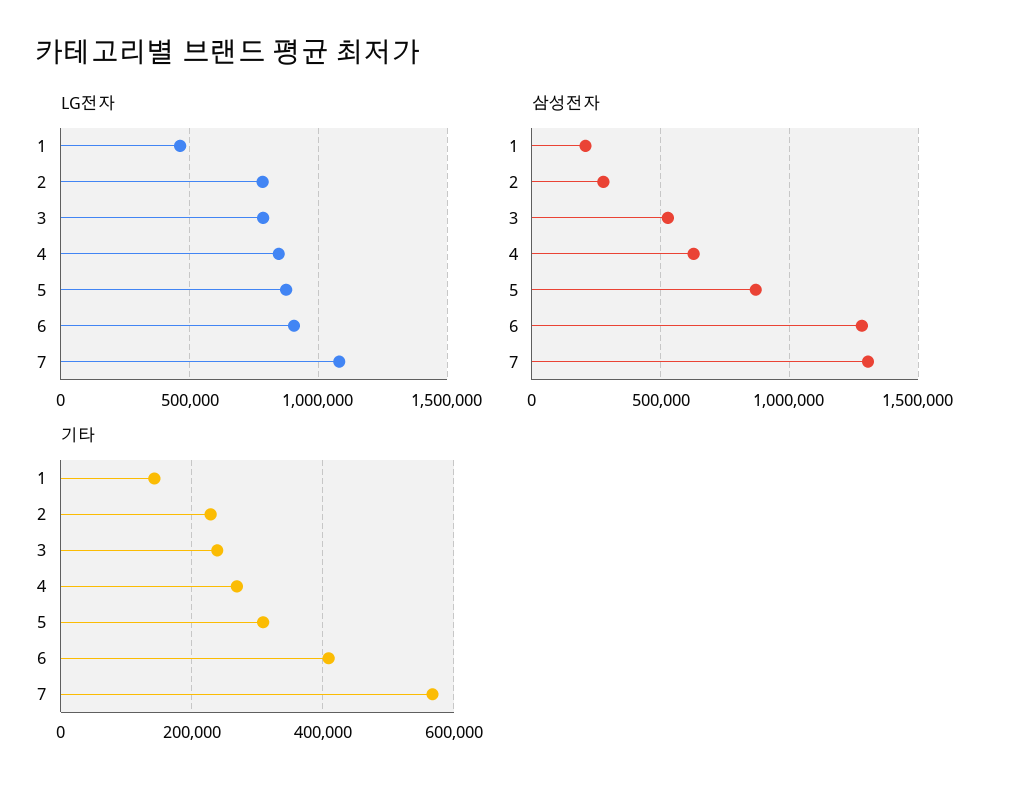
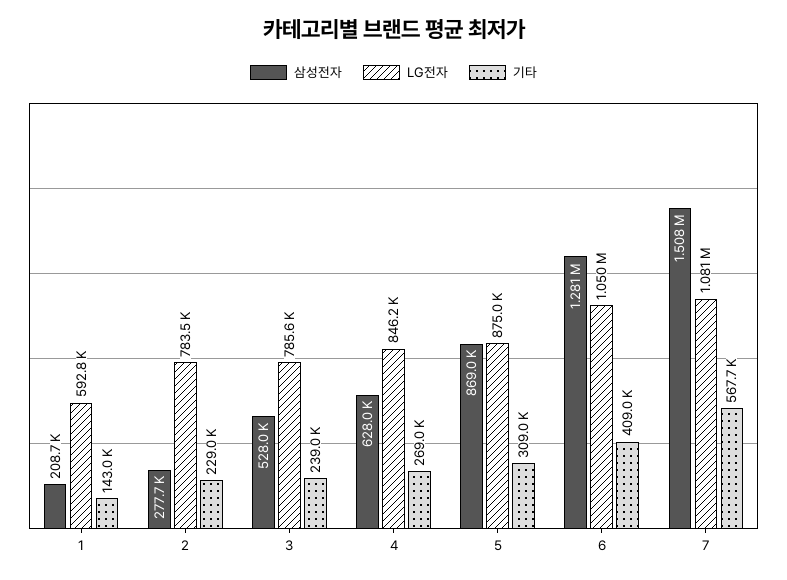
LG전자, 1: 450000 -> 592800
LG전자, 6: 900000 -> 1050000
삼성전자, 7: 1300000 -> 1508000

